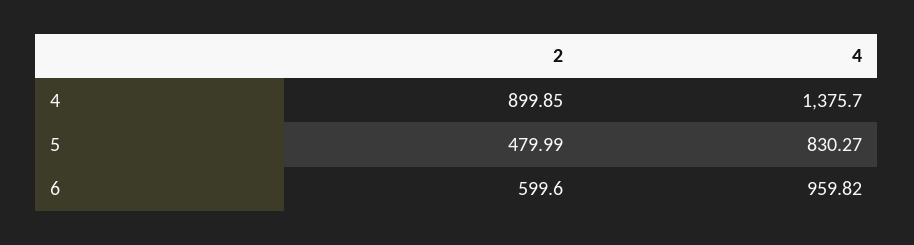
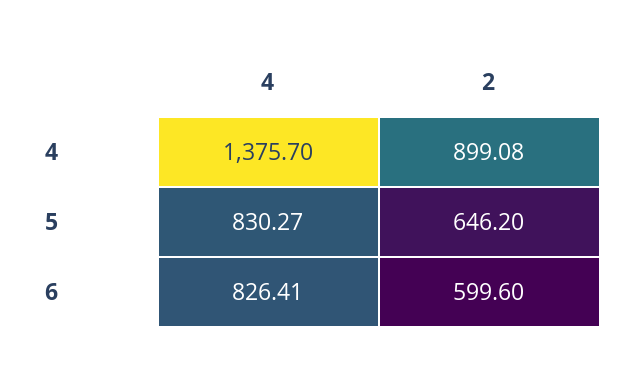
2, 4: 899.85 -> 899.08
2, 5: 479.99 -> 646.2
4, 6: 959.82 -> 826.41

